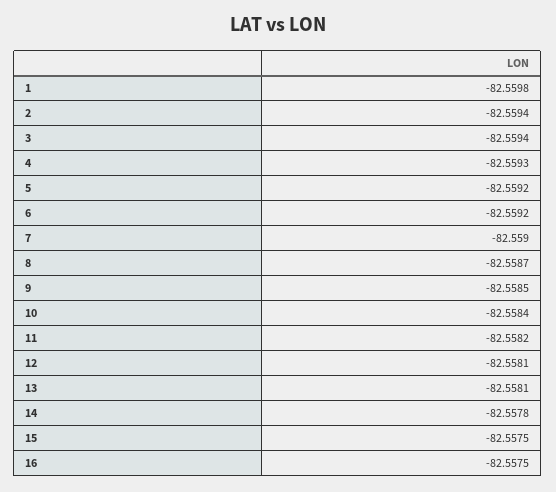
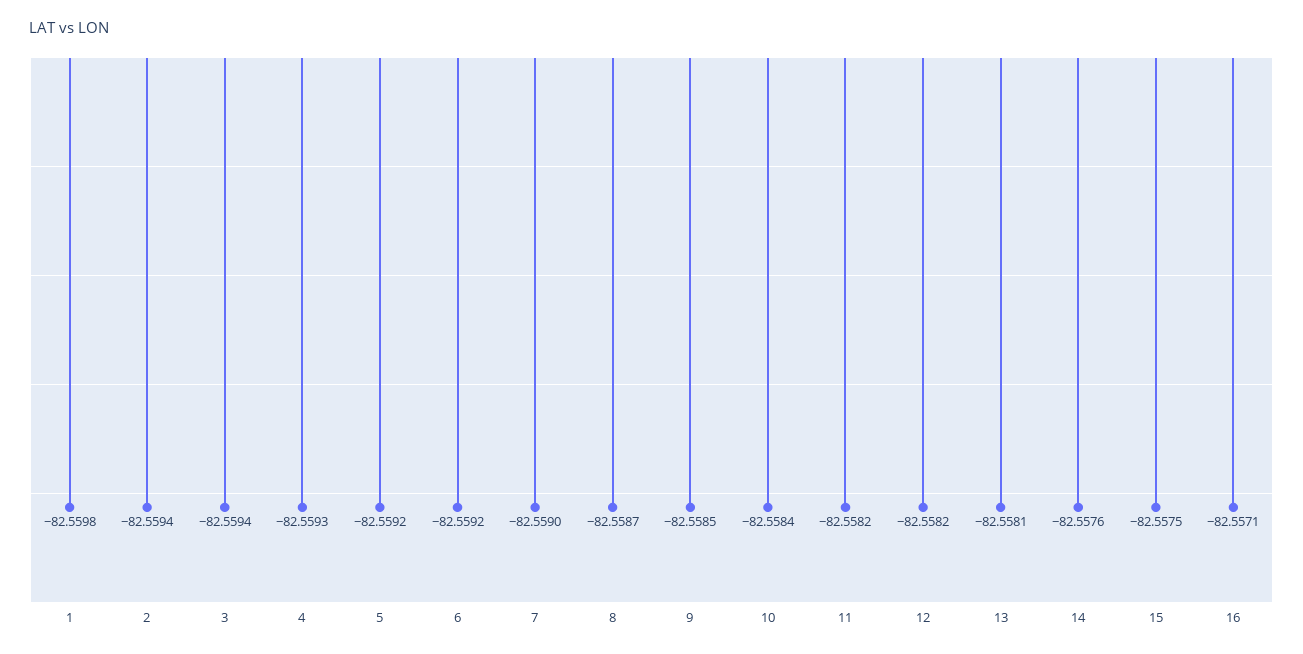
12: -82.5581 -> -82.5582
14: -82.5578 -> -82.5576
16: -82.5575 -> -82.5571

